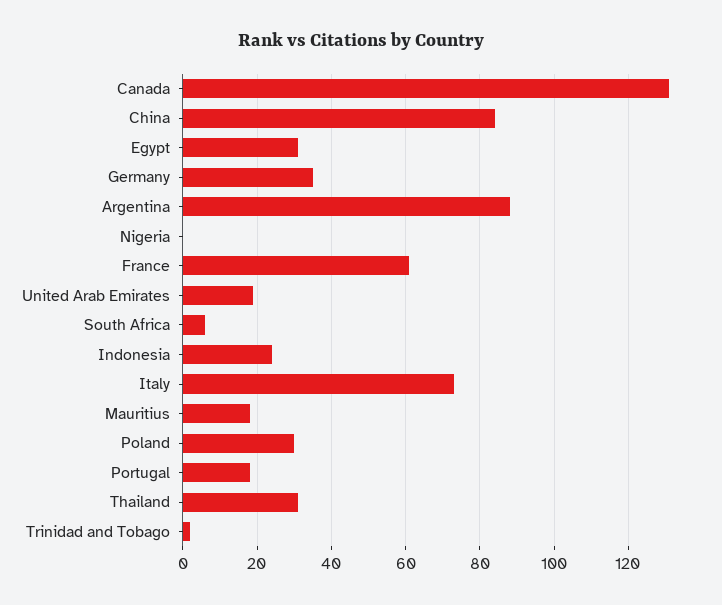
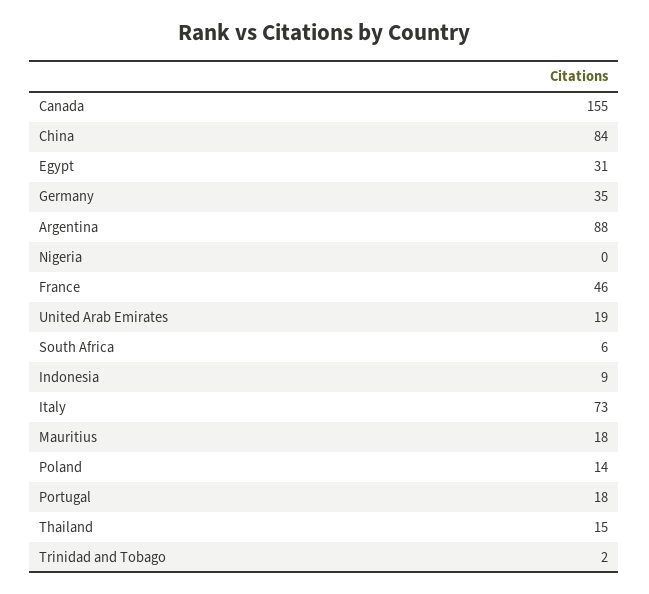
Canada: 130 -> 155
France: 60 -> 46
Indonesia: 25 -> 9
Poland: 30 -> 14
Thailand: 30 -> 15

